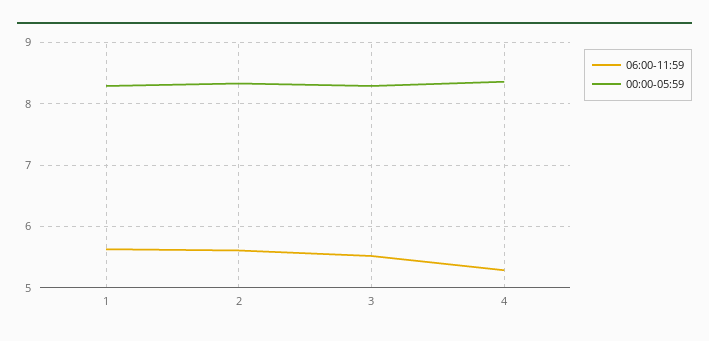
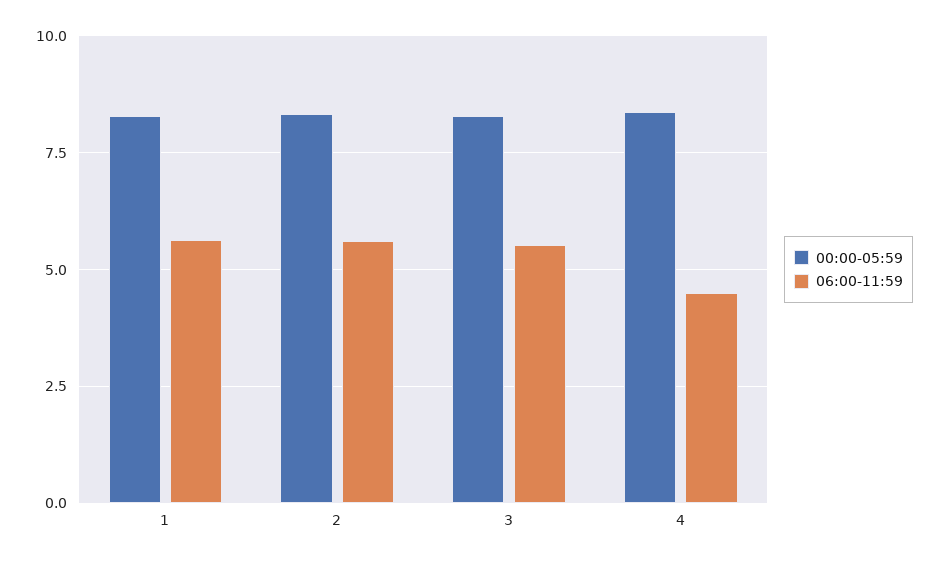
06:00-11:59, 4: 5.3 -> 4.5

